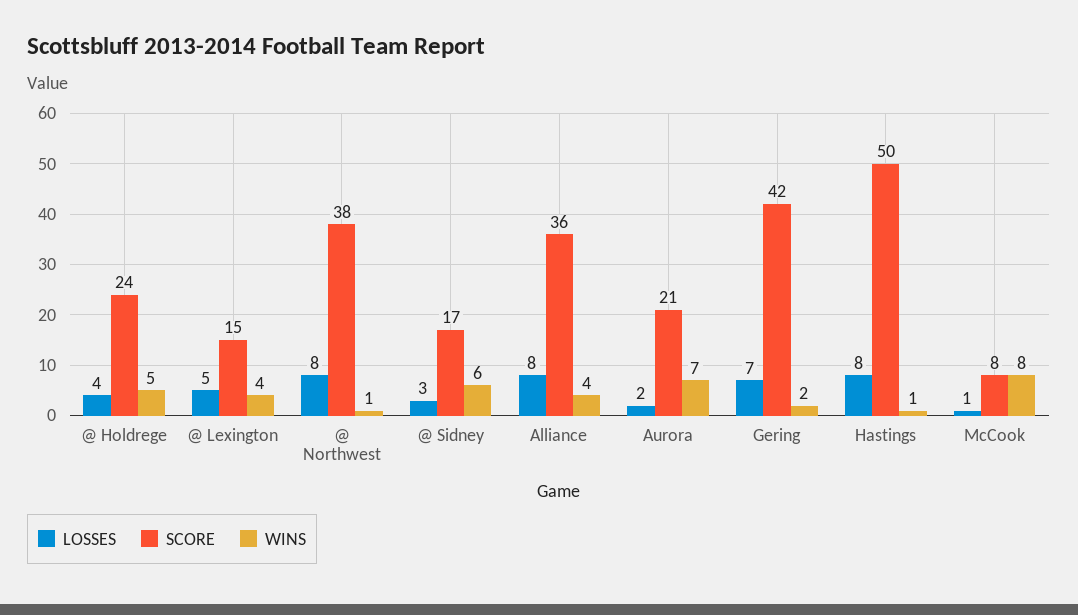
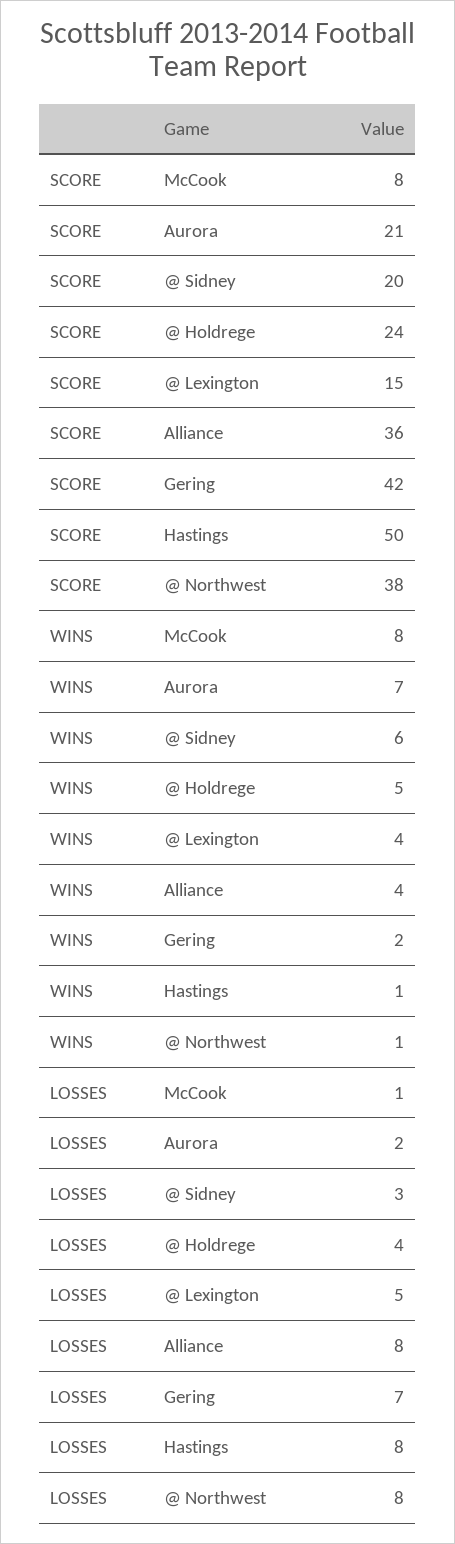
SCORE, @ Sidney: 17 -> 20

